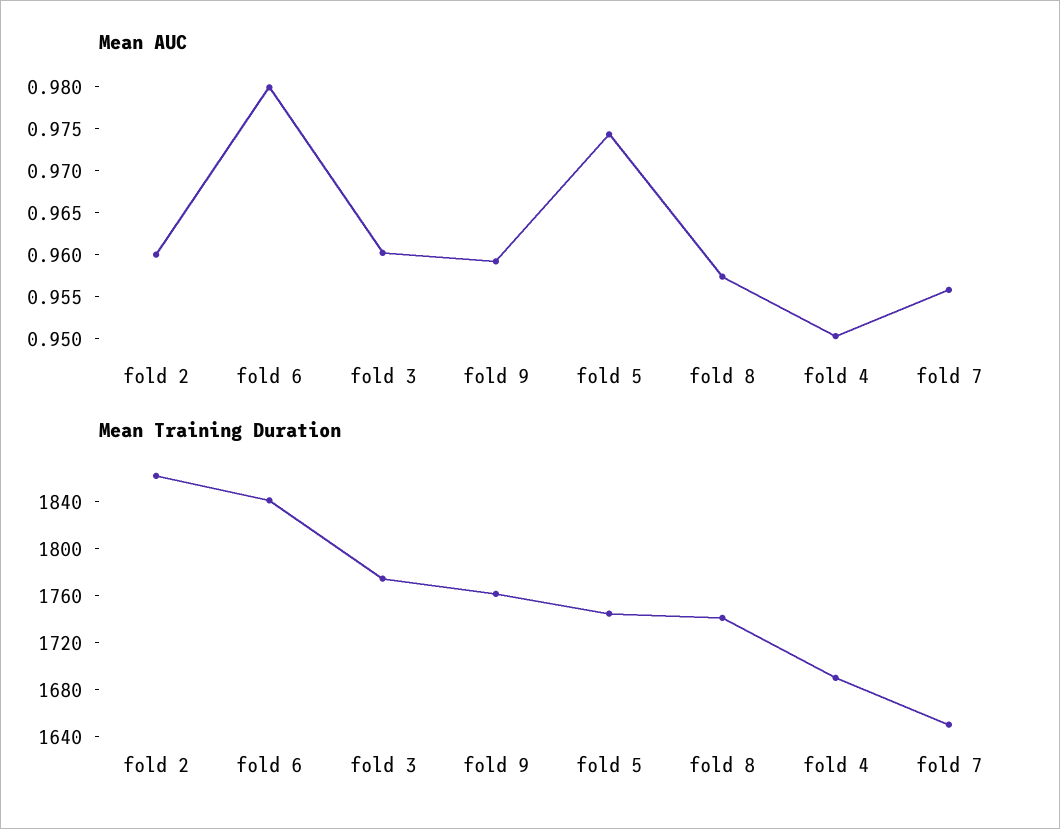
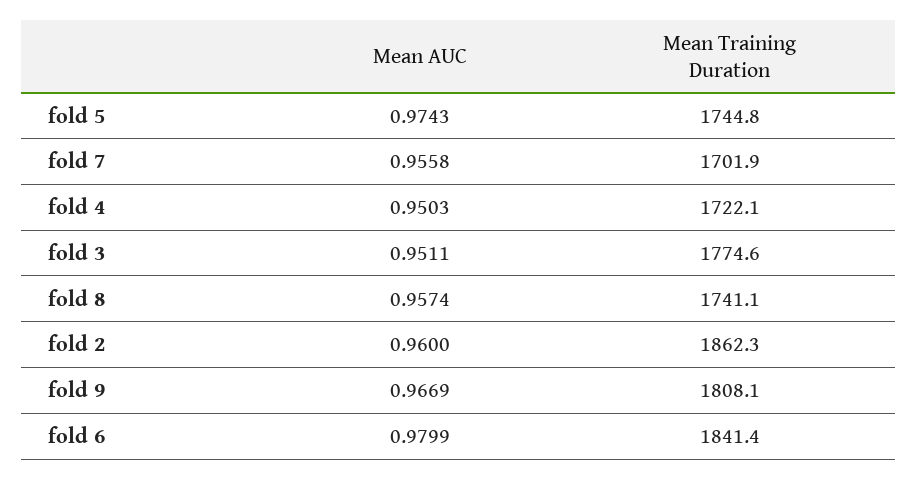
Mean AUC, fold 3: 0.96 -> 0.9511
Mean AUC, fold 9: 0.959 -> 0.9669
Mean Training Duration, fold 9: 1760 -> 1808.1
Mean Training Duration, fold 4: 1690 -> 1722.1
Mean Training Duration, fold 7: 1650 -> 1701.9

